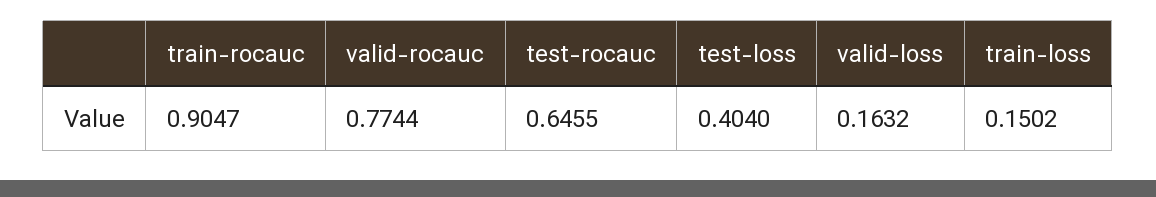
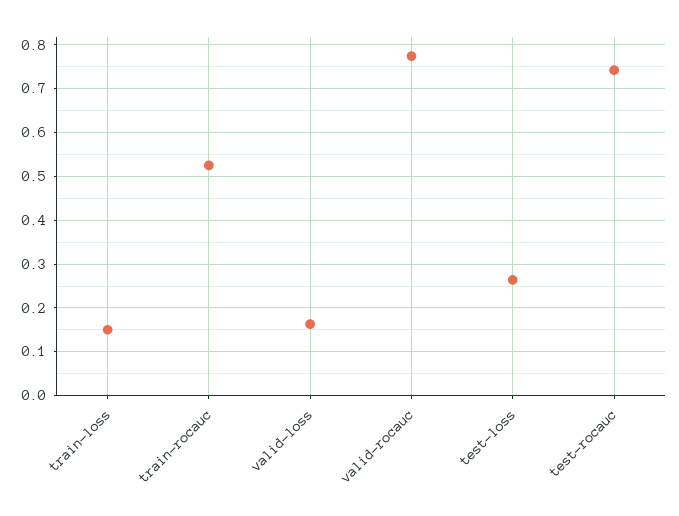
train-rocauc: 0.9047 -> 0.52
test-rocauc: 0.6455 -> 0.74
test-loss: 0.404 -> 0.26

